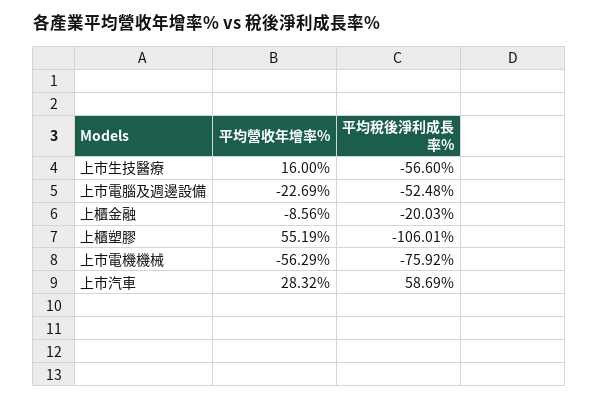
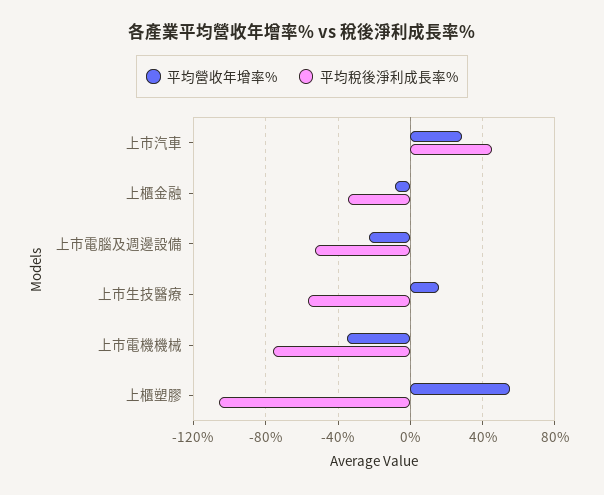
平均稅後淨利成長率%, 上櫃金融: -20.03 -> -35
平均營收年增率%, 上市電機機械: -56.29 -> -35
平均稅後淨利成長率%, 上市汽車: 58.69 -> 45

